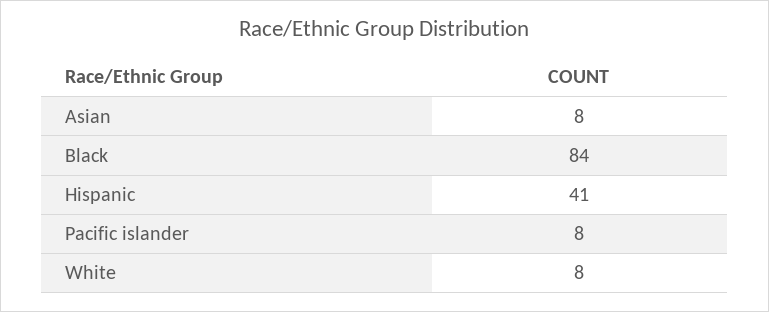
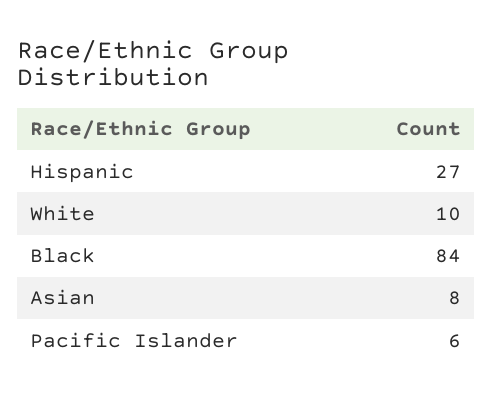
Hispanic: 41 -> 27
Pacific islander: 8 -> 6
White: 8 -> 10

